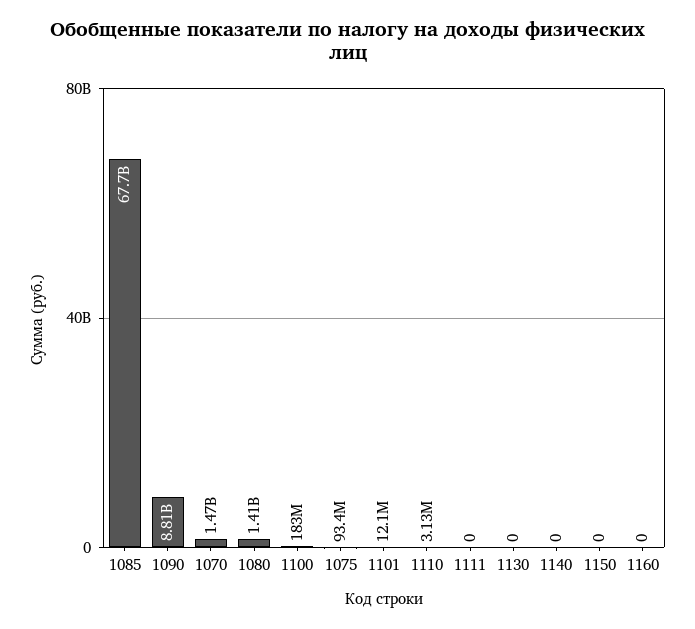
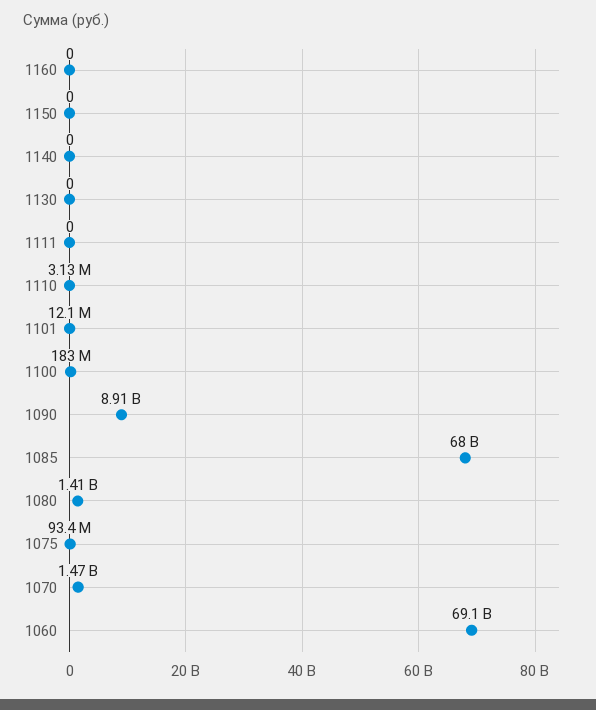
1085: 67700000000 -> 68000000000
1090: 8810000000 -> 8910000000
1060: none -> 69100000000

